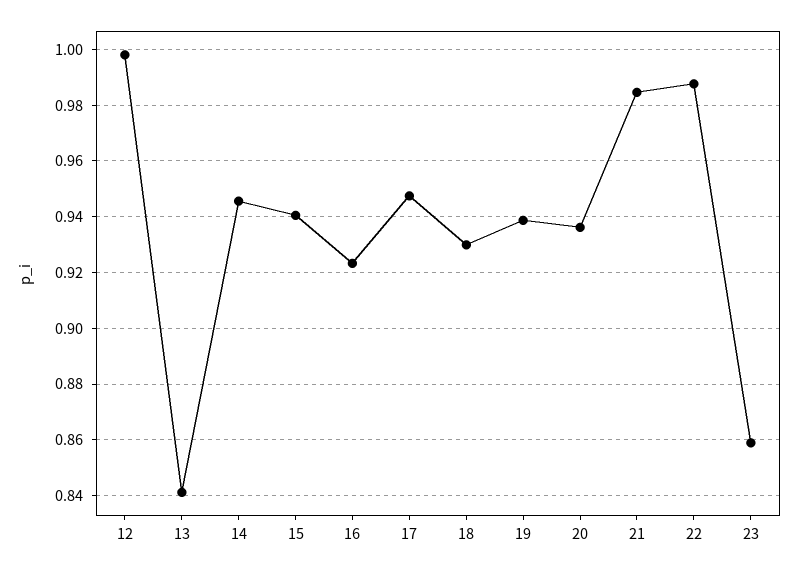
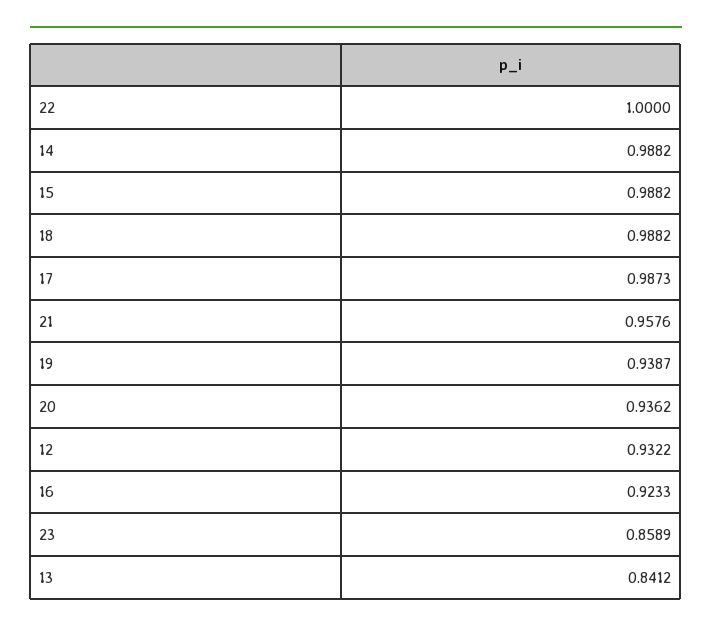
12: 0.9975 -> 0.9322
14: 0.945 -> 0.9882
15: 0.94 -> 0.9882
17: 0.9475 -> 0.9873
18: 0.93 -> 0.9882
21: 0.985 -> 0.9576
22: 0.9875 -> 1

